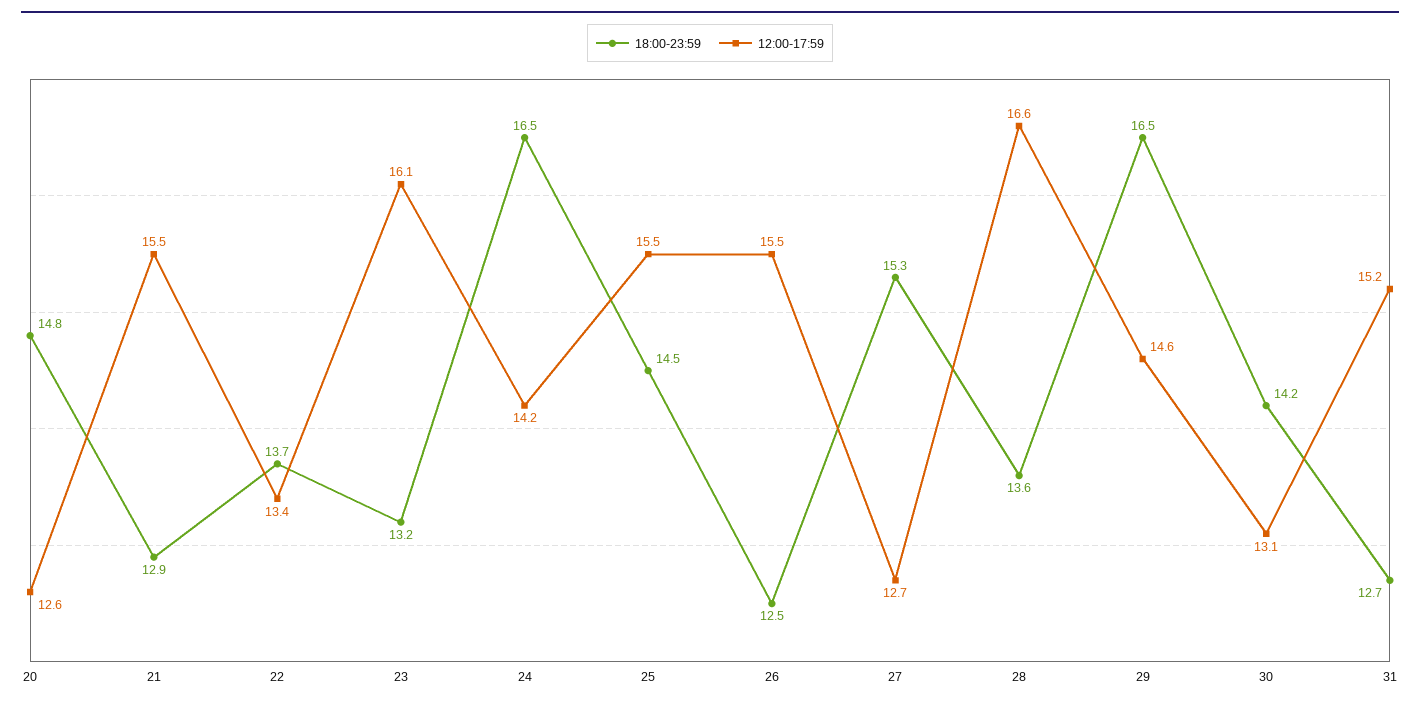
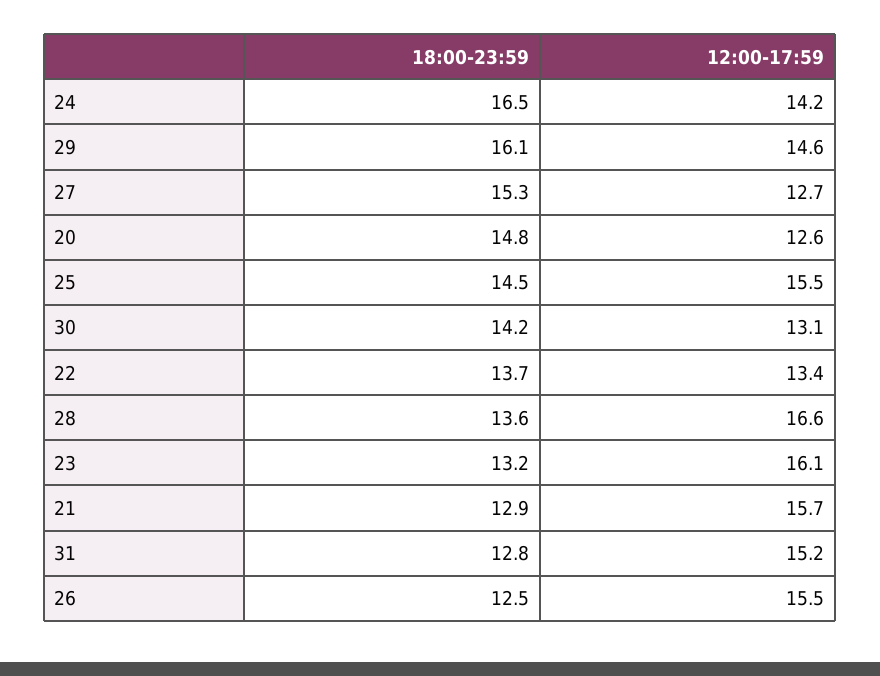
12:00-17:59, 21: 15.5 -> 15.7
18:00-23:59, 29: 16.5 -> 16.1
18:00-23:59, 31: 12.7 -> 12.8

